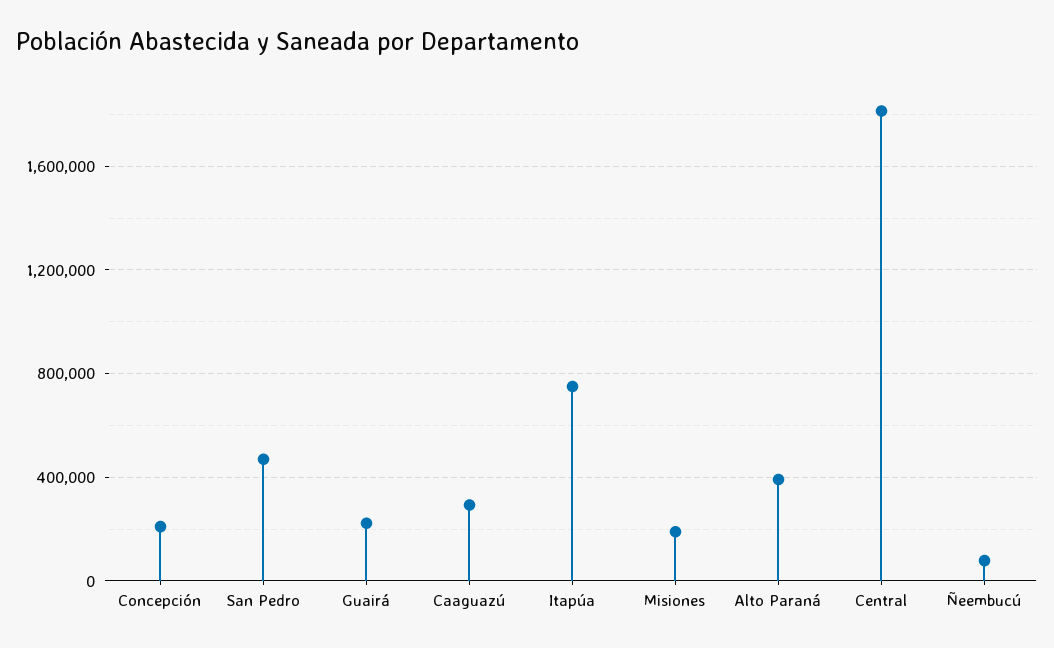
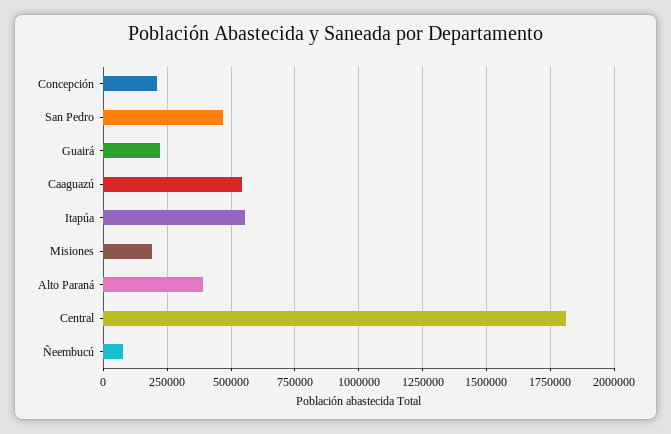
Caaguazú: 300000 -> 550000
Itapúa: 750000 -> 550000

